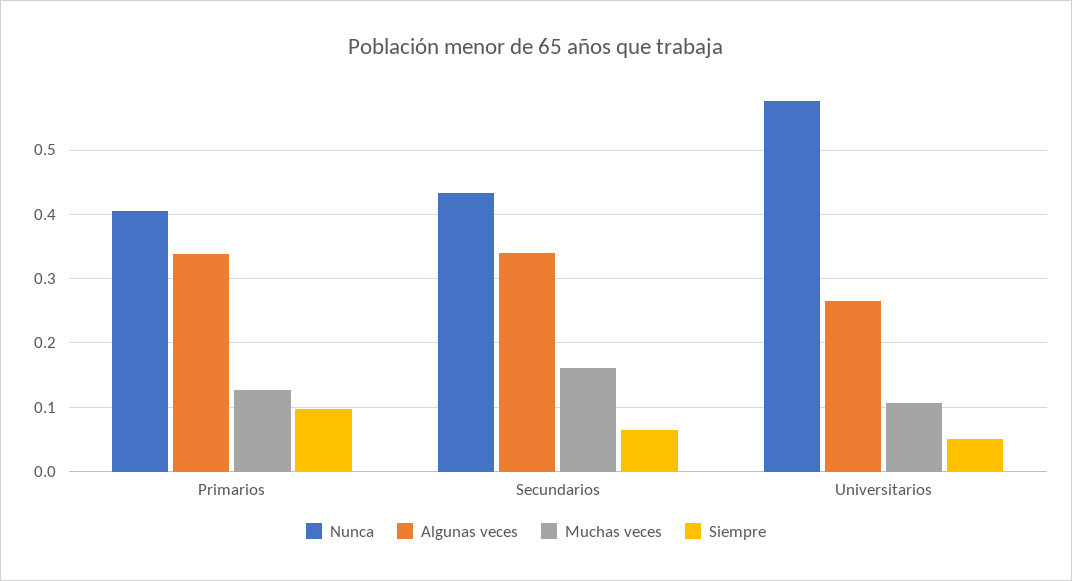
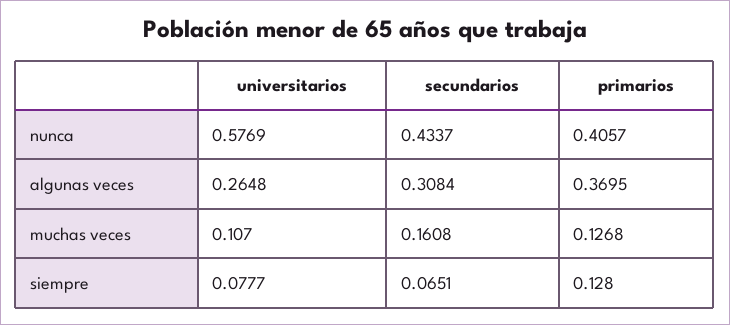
Algunas veces, Primarios: 0.34 -> 0.3695
Siempre, Primarios: 0.1 -> 0.128
Algunas veces, Secundarios: 0.34 -> 0.3084
Siempre, Universitarios: 0.05 -> 0.0777

